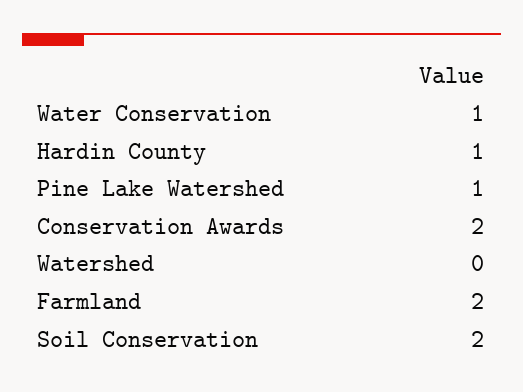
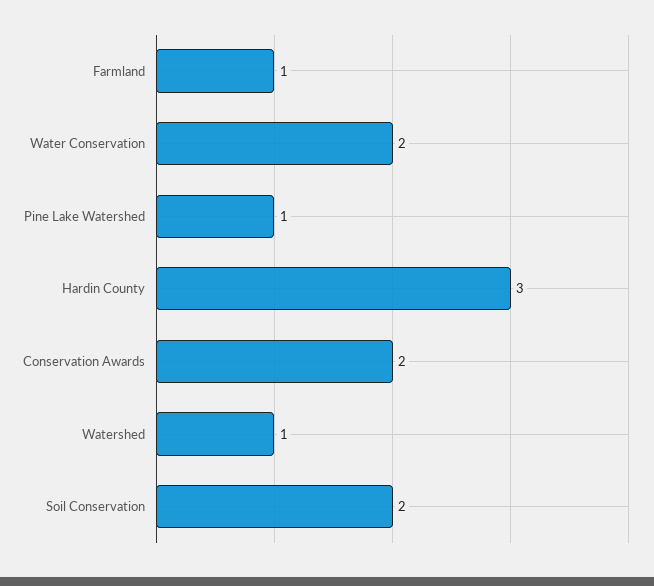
Water Conservation: 1 -> 2
Hardin County: 1 -> 3
Watershed: 0 -> 1
Farmland: 2 -> 1

